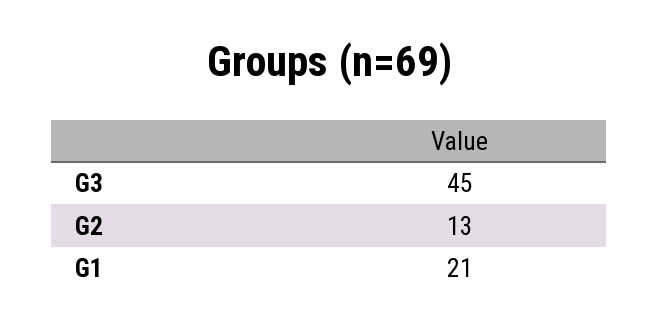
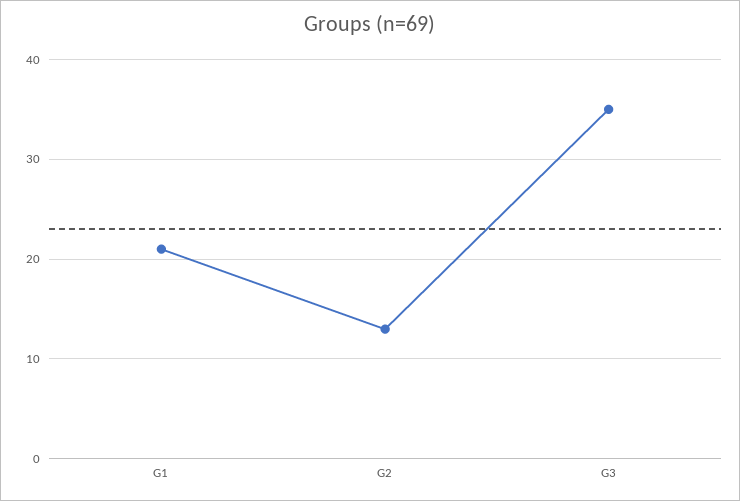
G3: 45 -> 35

